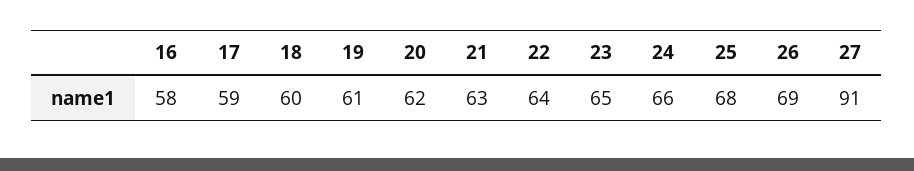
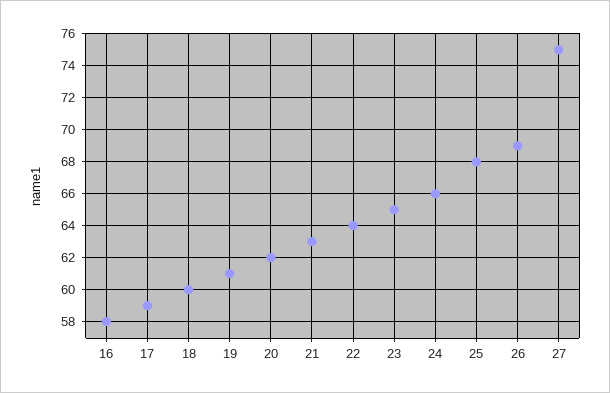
27: 91 -> 75

